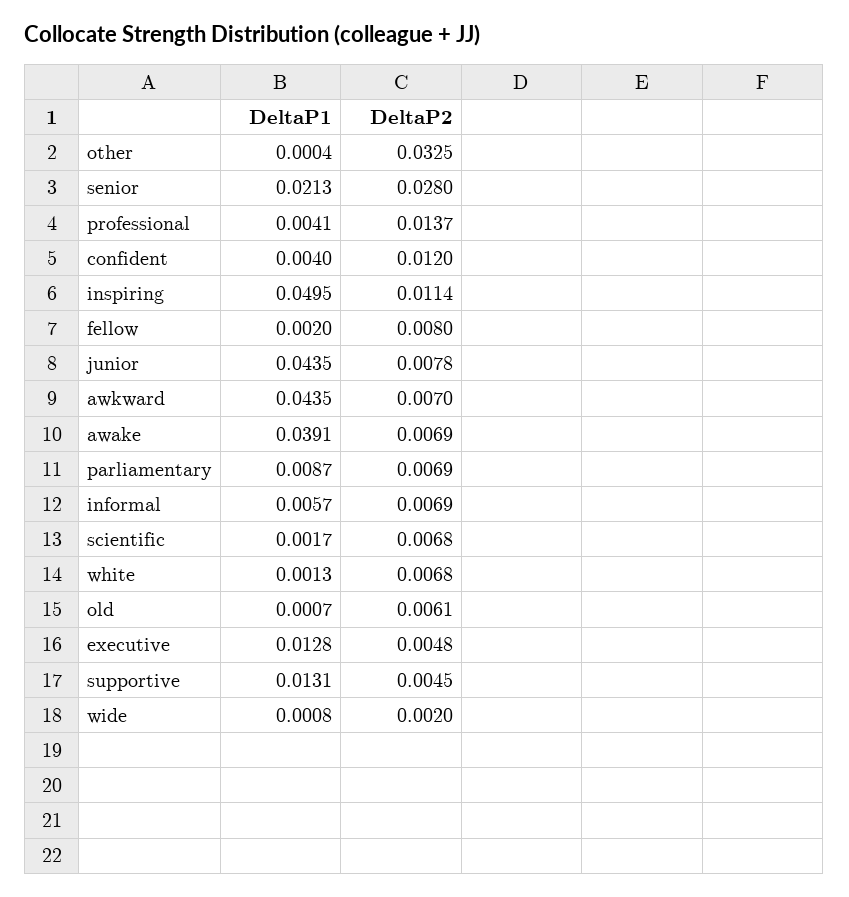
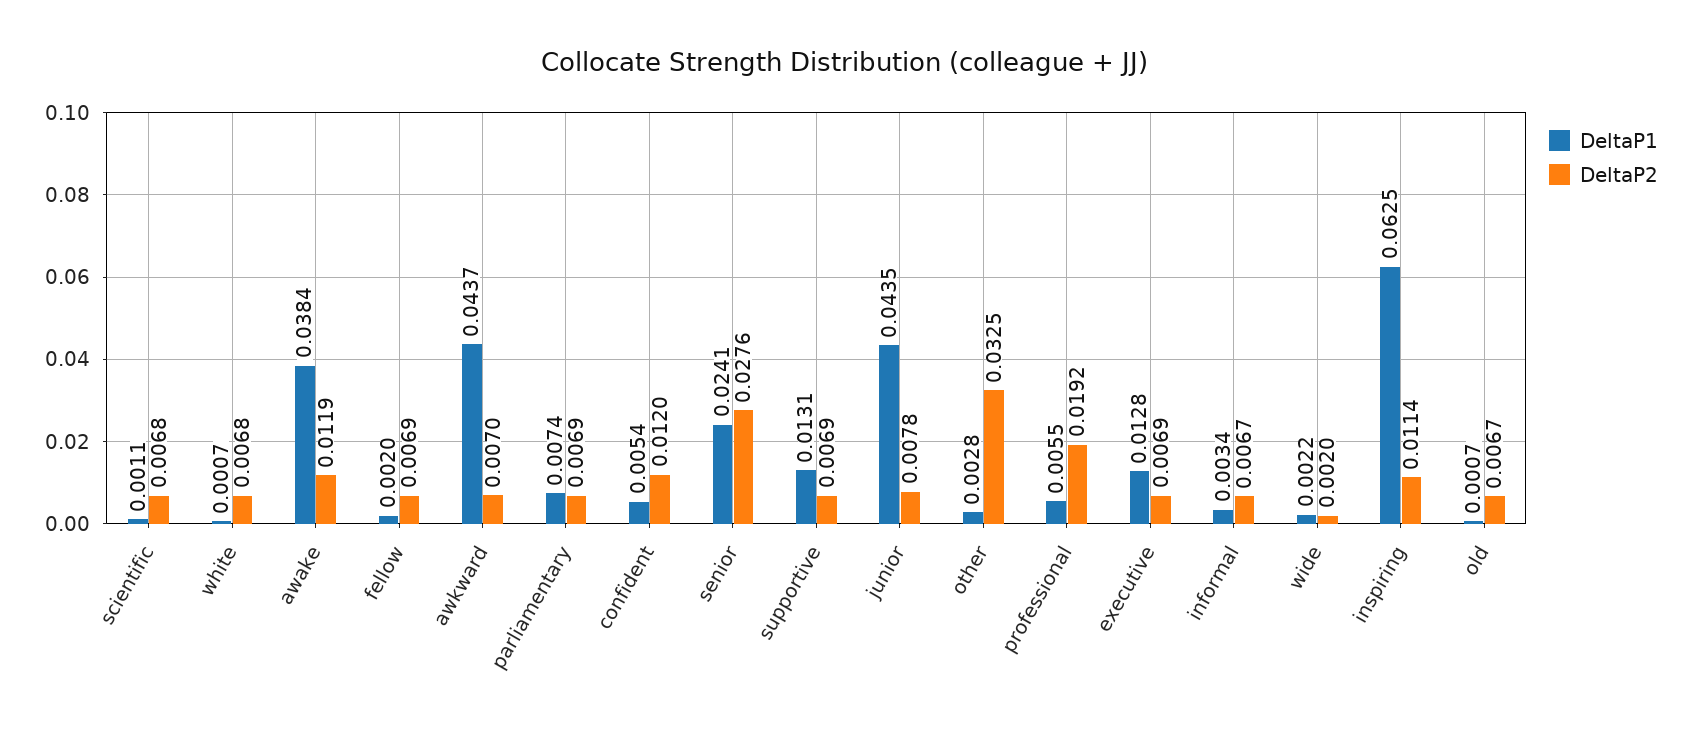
DeltaP1, other: 0.0004 -> 0.0028
DeltaP1, senior: 0.0213 -> 0.0241
DeltaP2, senior: 0.028 -> 0.0276
DeltaP1, professional: 0.0041 -> 0.0055
DeltaP2, professional: 0.0137 -> 0.0192
DeltaP1, confident: 0.004 -> 0.0054
DeltaP1, inspiring: 0.0495 -> 0.0625
DeltaP2, fellow: 0.008 -> 0.0069
DeltaP1, awkward: 0.0435 -> 0.0437
DeltaP1, awake: 0.0391 -> 0.0384
DeltaP2, awake: 0.0069 -> 0.0119
DeltaP1, parliamentary: 0.0087 -> 0.0074
DeltaP1, informal: 0.0057 -> 0.0034
DeltaP2, informal: 0.0069 -> 0.0067
DeltaP1, scientific: 0.0017 -> 0.0011
DeltaP1, white: 0.0013 -> 0.0007
DeltaP2, old: 0.0061 -> 0.0067
DeltaP2, executive: 0.0048 -> 0.0069
DeltaP2, supportive: 0.0045 -> 0.0069
DeltaP1, wide: 0.0008 -> 0.0022

